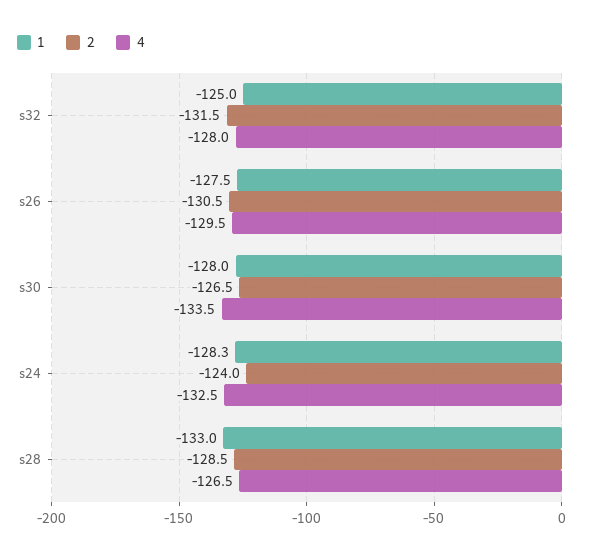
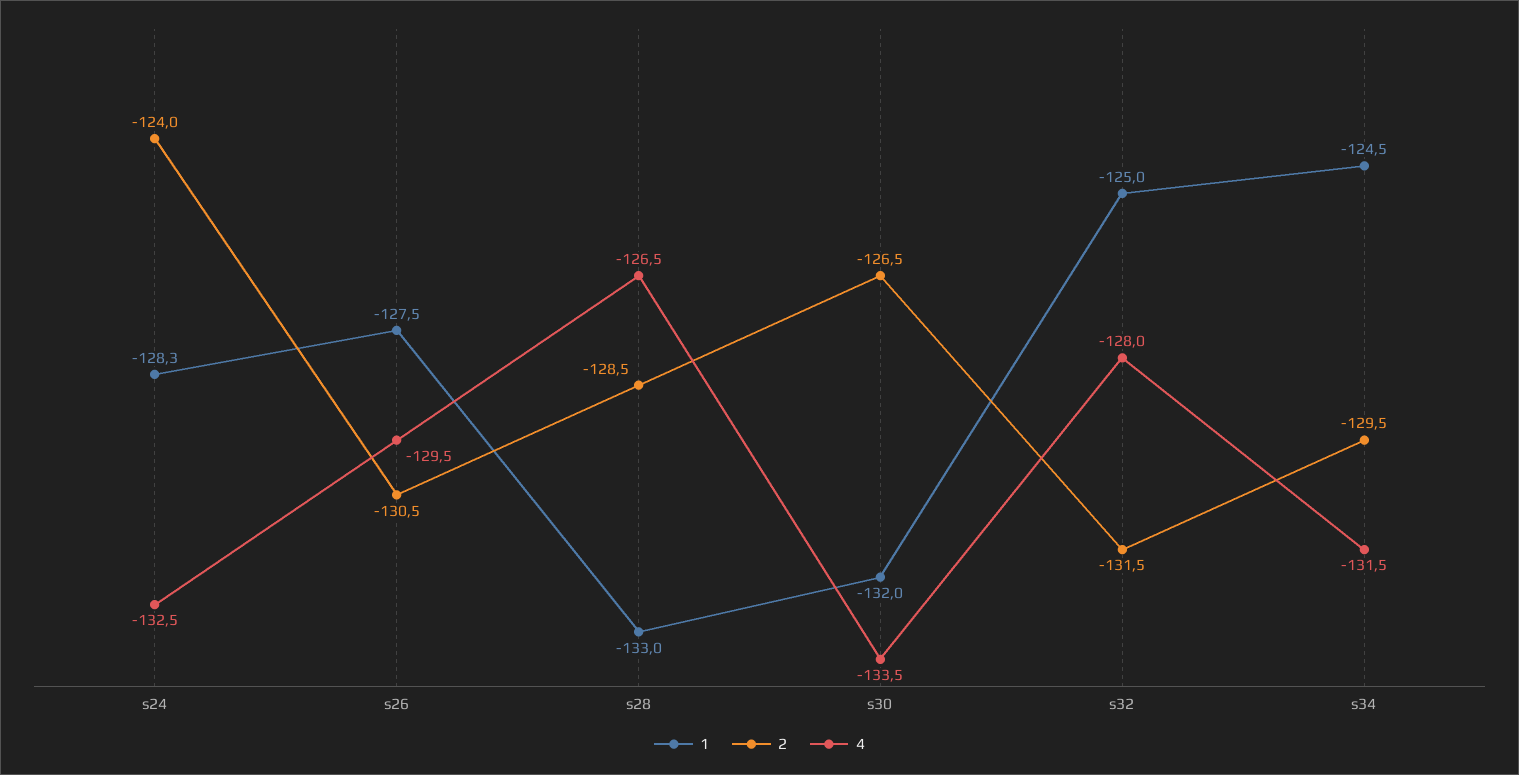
1, s30: -128 -> -132
1, s34: none -> -124.5
2, s34: none -> -129.5
4, s34: none -> -131.5

